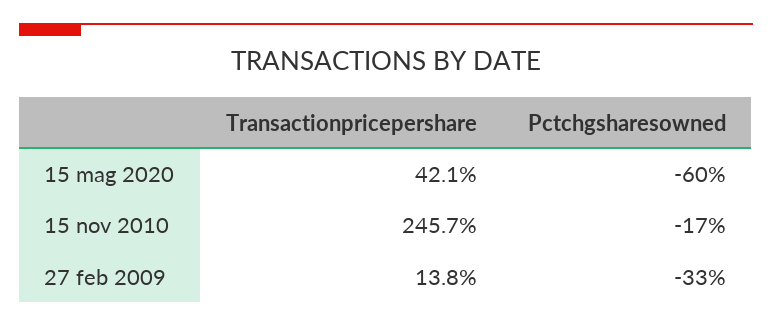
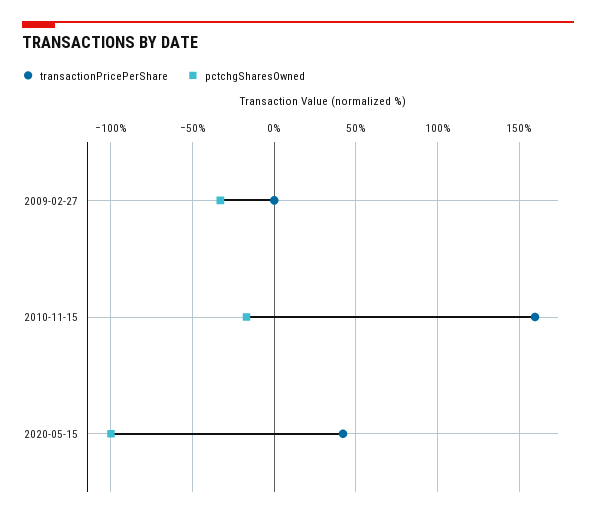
Pctchgsharesowned, 15 mag 2020: -60 -> -100
Transactionpricepershare, 15 nov 2010: 245.7 -> 160
Transactionpricepershare, 27 feb 2009: 13.8 -> 0

